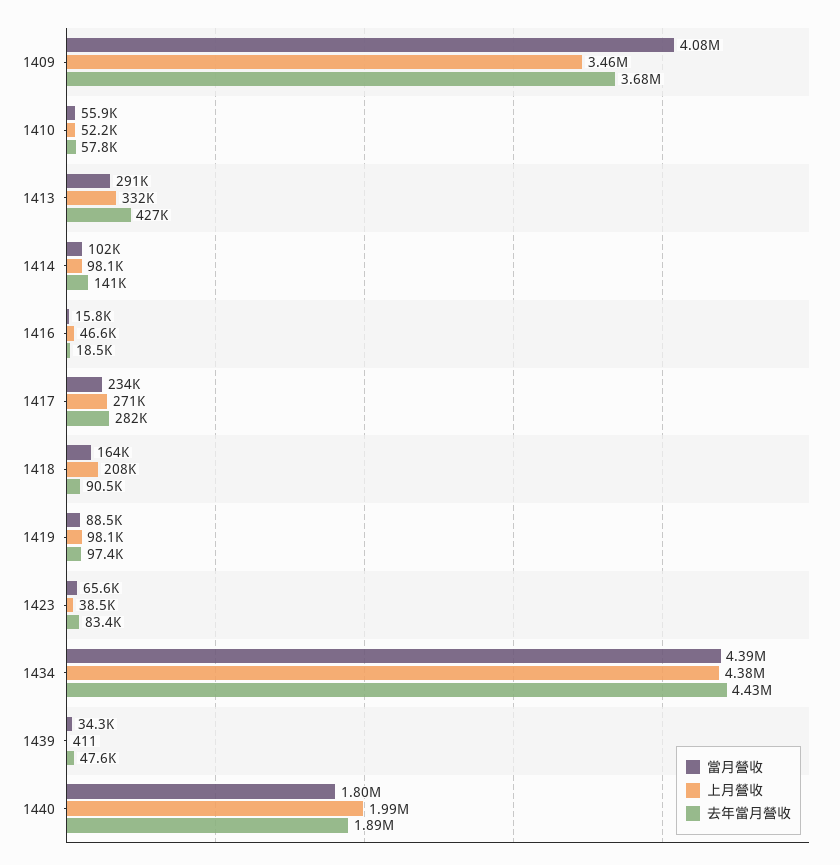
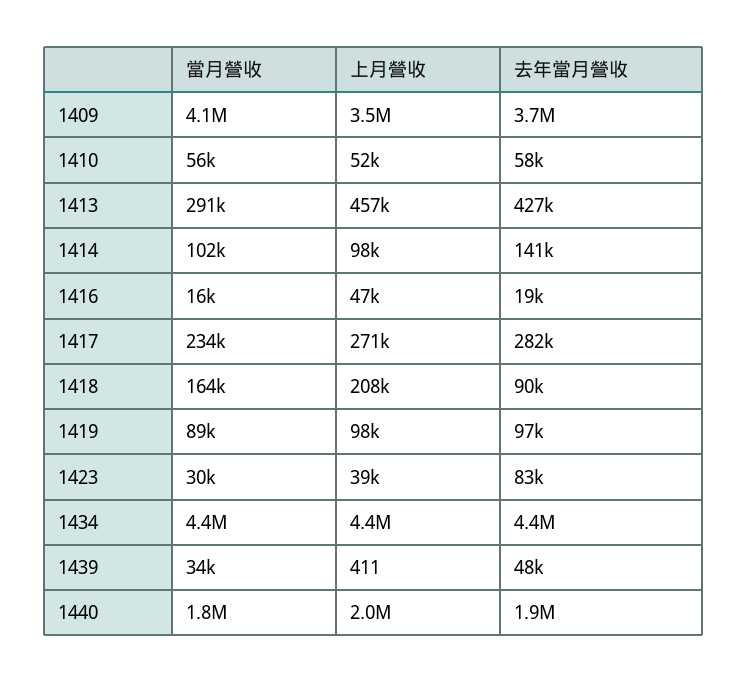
上月營收, 1413: 332000 -> 457000
當月營收, 1423: 65600 -> 30000

